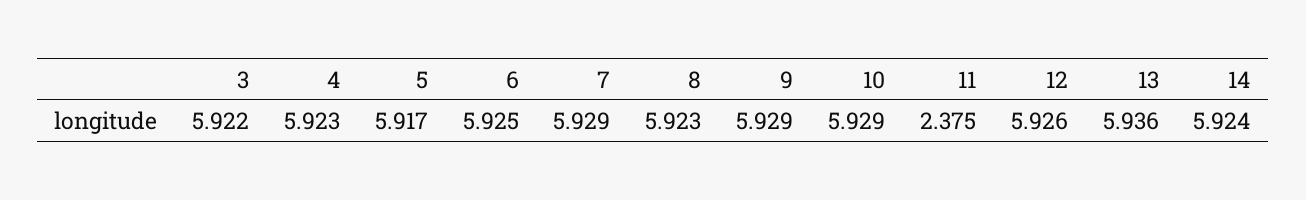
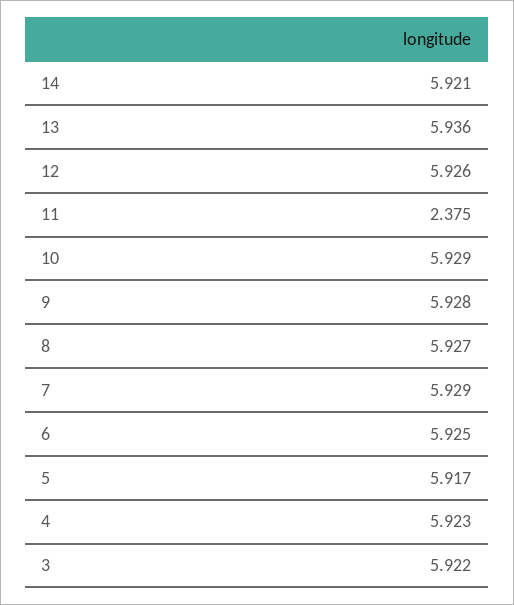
8: 5.923 -> 5.927
9: 5.929 -> 5.928
14: 5.924 -> 5.921

